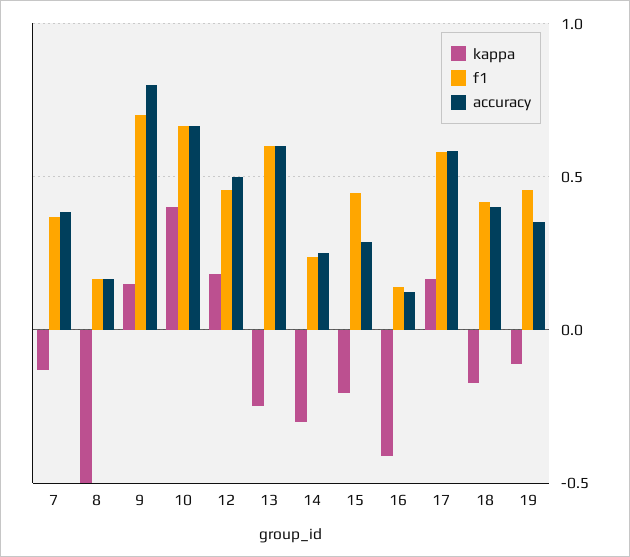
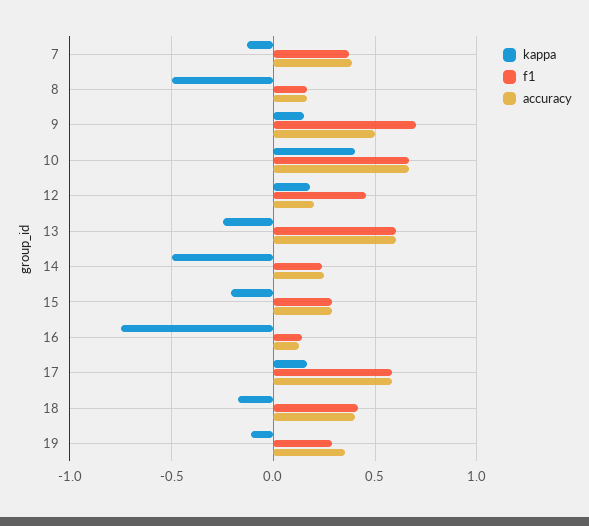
accuracy, 9: 0.8 -> 0.5
accuracy, 12: 0.5 -> 0.2
kappa, 14: -0.3 -> -0.5
f1, 15: 0.45 -> 0.3
kappa, 16: -0.4 -> -0.75
f1, 19: 0.45 -> 0.3

